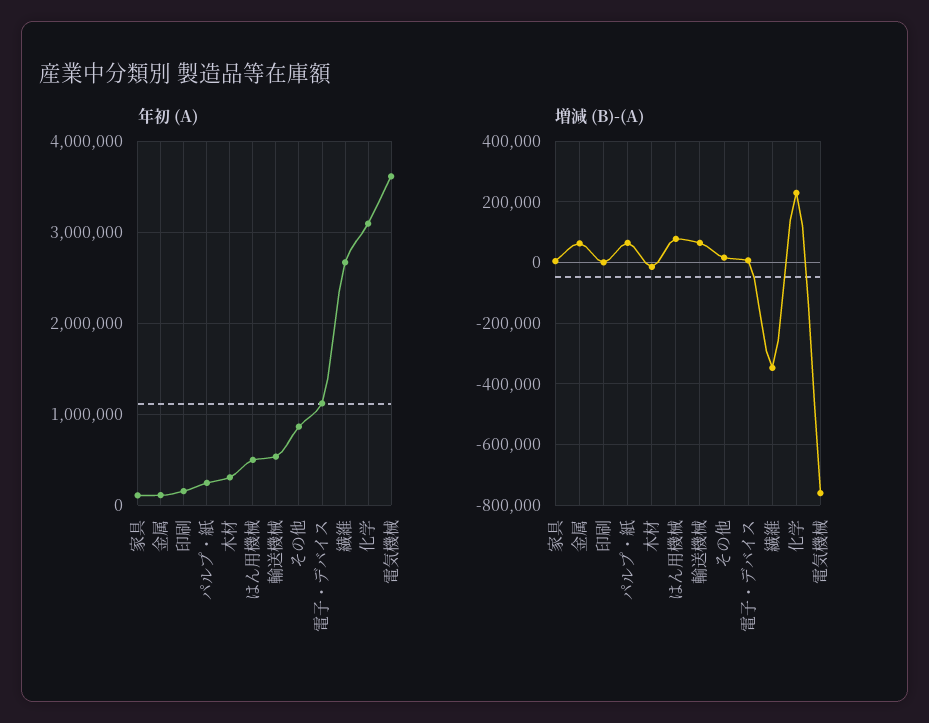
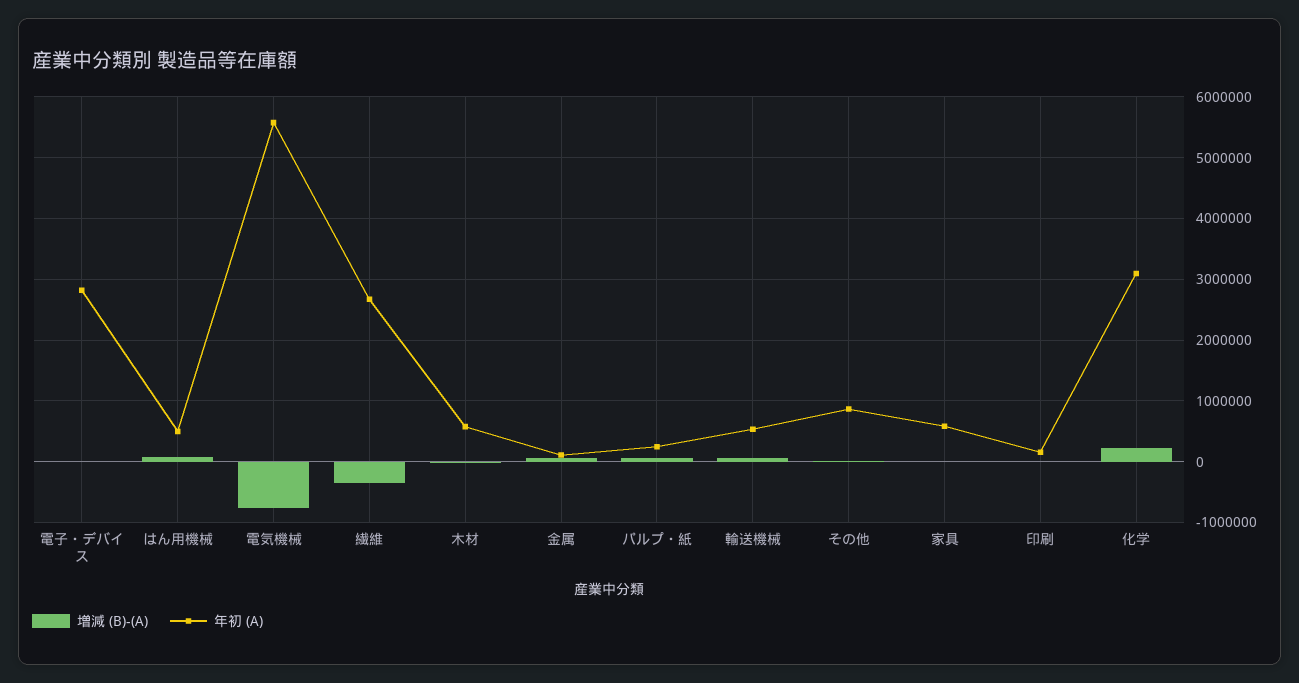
年初 (A), 家具: 100000 -> 600000
年初 (A), 木材: 300000 -> 600000
年初 (A), 電子・デバイス: 1100000 -> 2800000
年初 (A), 電気機械: 3600000 -> 5600000

